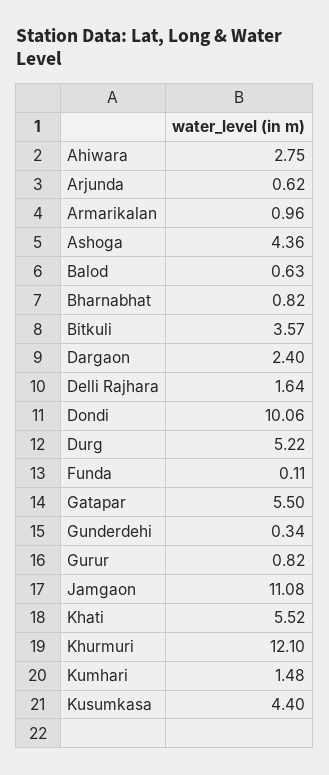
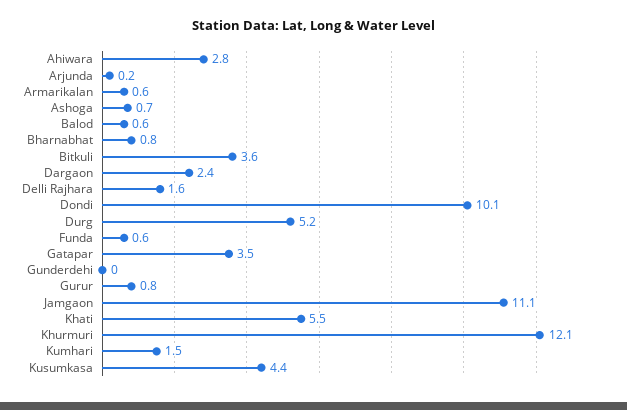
Arjunda: 0.62 -> 0.2
Armarikalan: 0.96 -> 0.6
Ashoga: 4.36 -> 0.7
Funda: 0.11 -> 0.6
Gatapar: 5.5 -> 3.5
Gunderdehi: 0.34 -> 0

